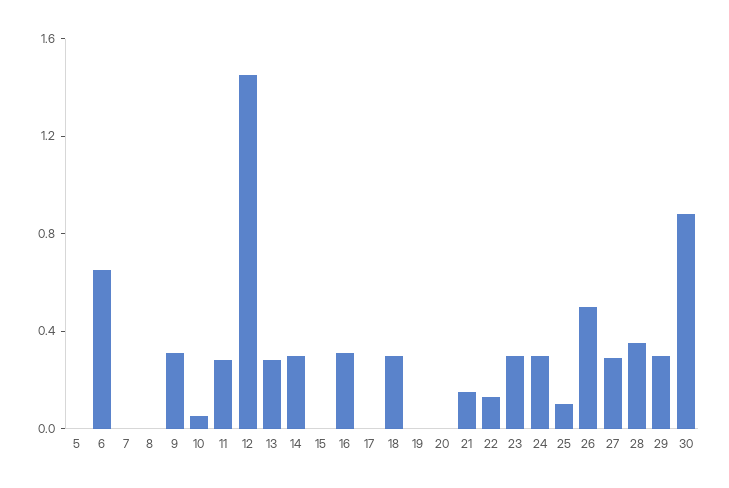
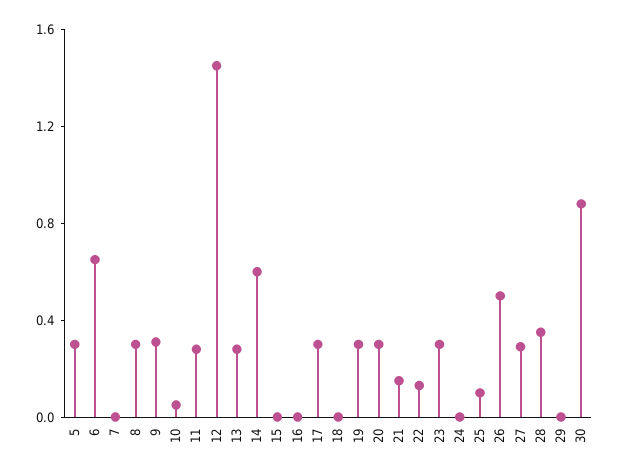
5: 0 -> 0.3
8: 0 -> 0.3
14: 0.3 -> 0.6
16: 0.3 -> 0
17: 0 -> 0.3
18: 0.3 -> 0
19: 0 -> 0.3
20: 0 -> 0.3
24: 0.3 -> 0
29: 0.3 -> 0

